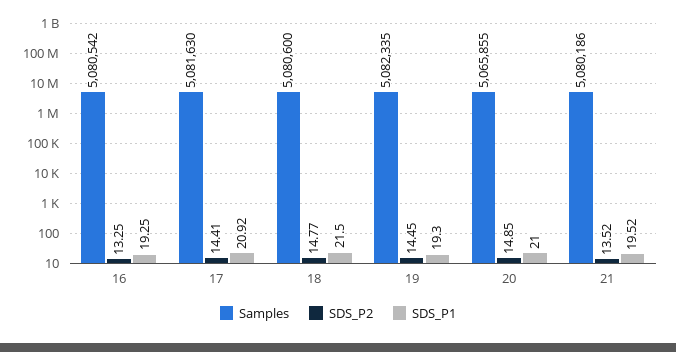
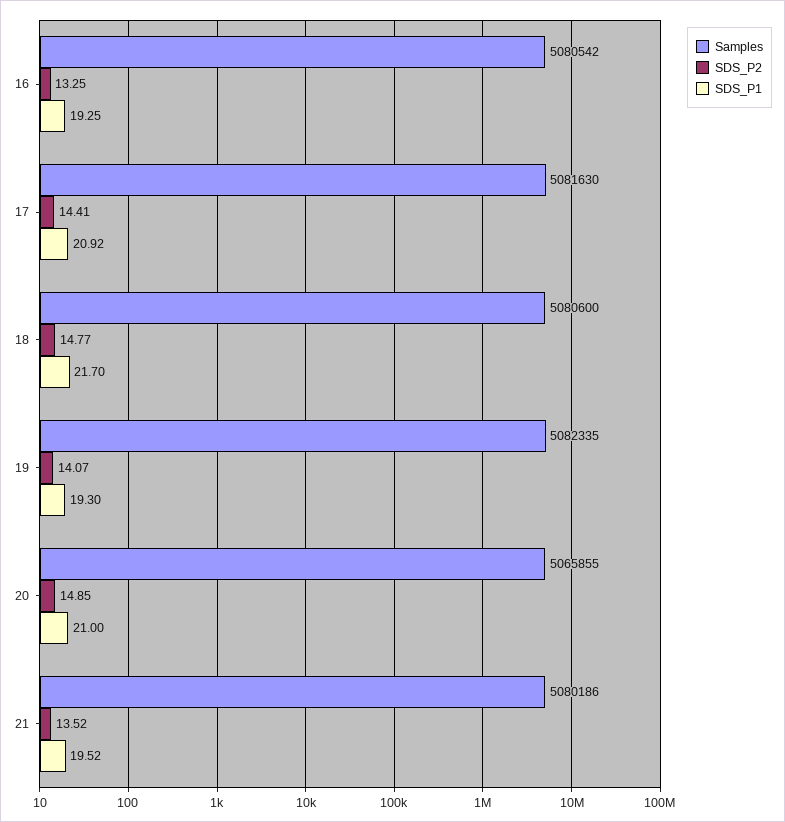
SDS_P1, 18: 21.5 -> 21.7
SDS_P2, 19: 14.45 -> 14.07

